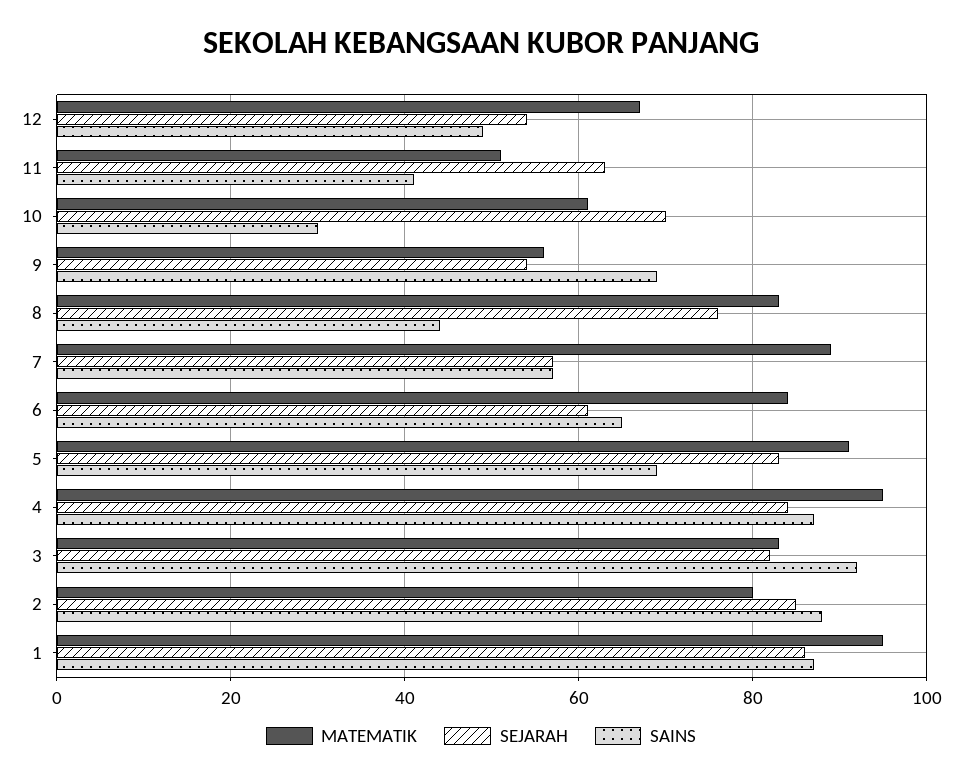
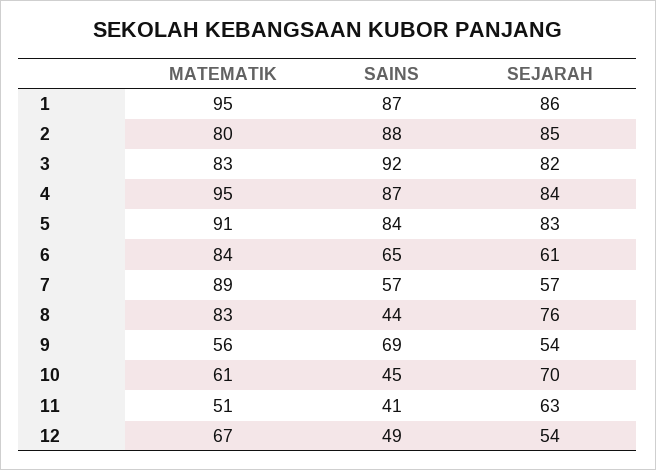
SAINS, 10: 30 -> 45
SAINS, 5: 70 -> 84

